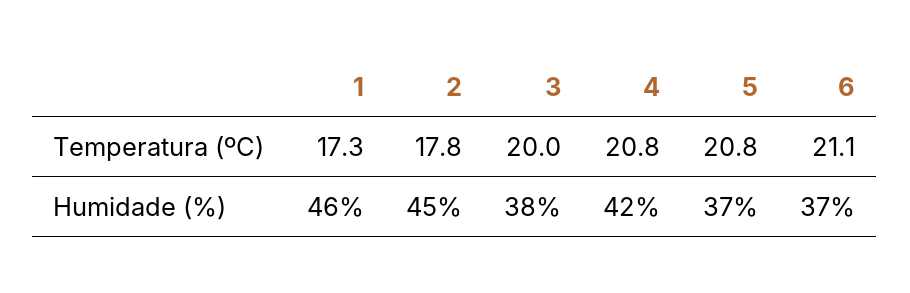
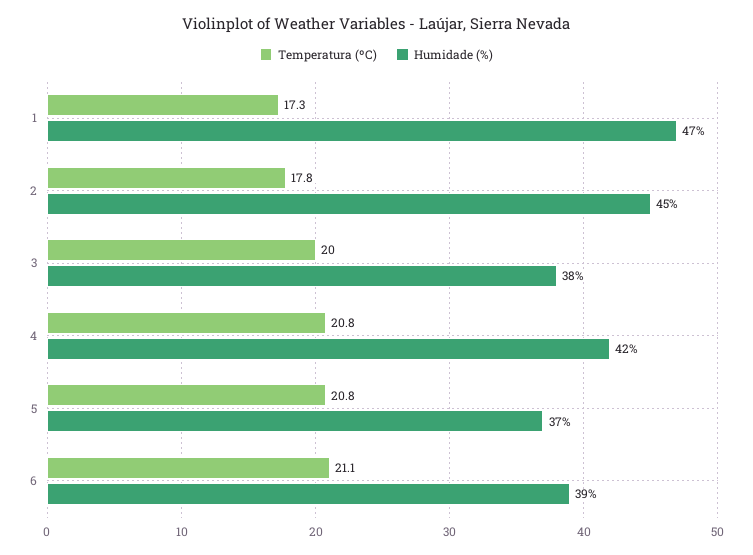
Humidade (%), 1: 46 -> 47
Humidade (%), 6: 37 -> 39

